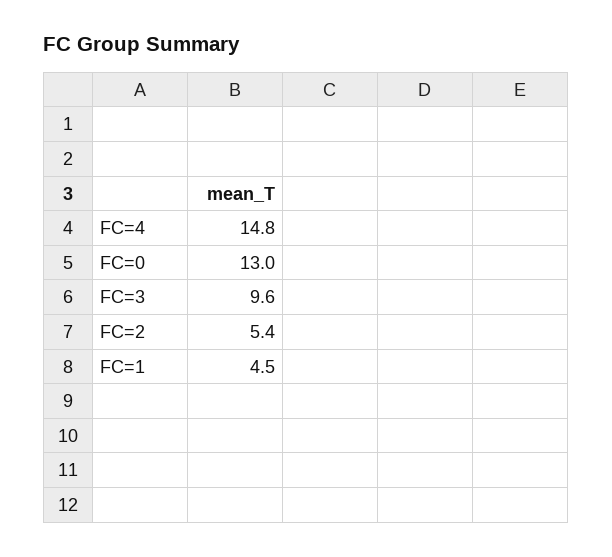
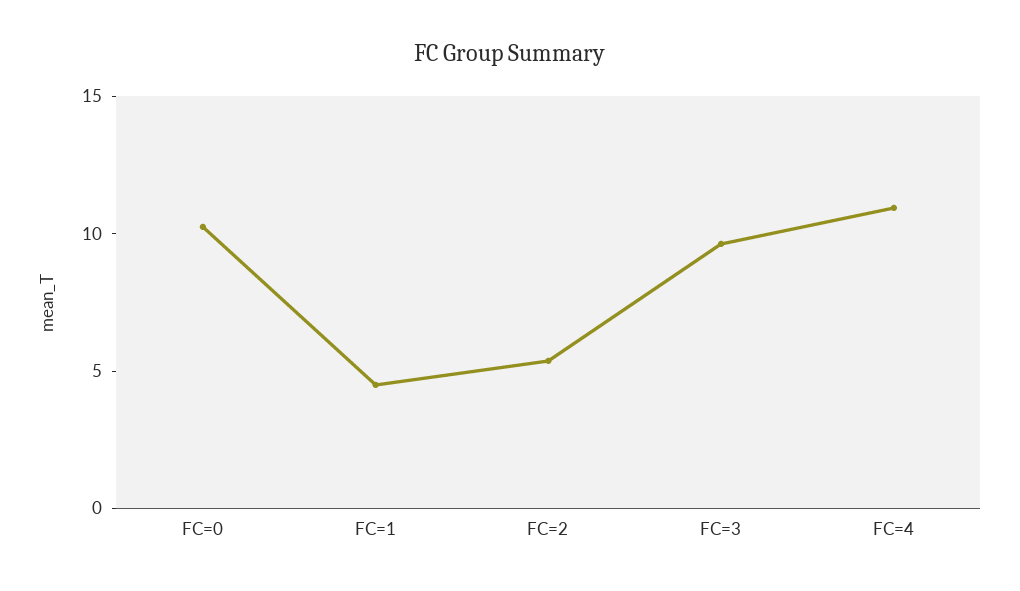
FC=4: 14.8 -> 11
FC=0: 13 -> 10

